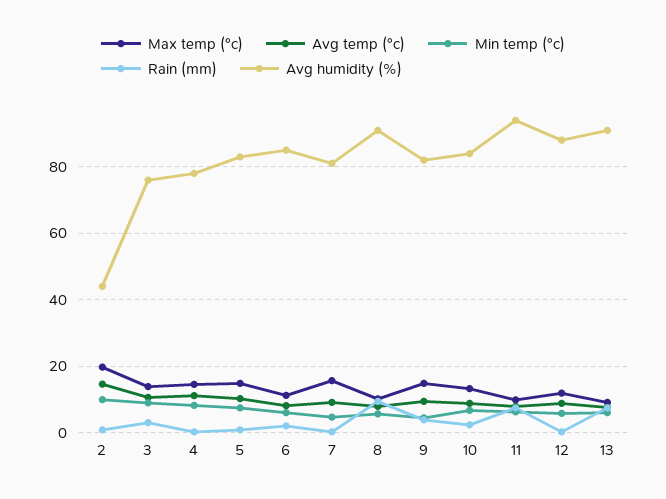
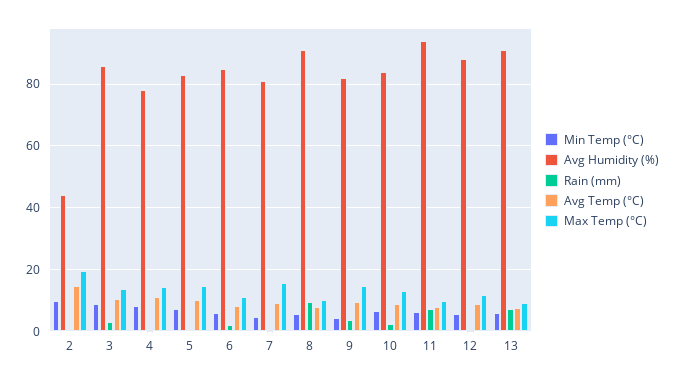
Avg humidity (%), 3: 76 -> 86

